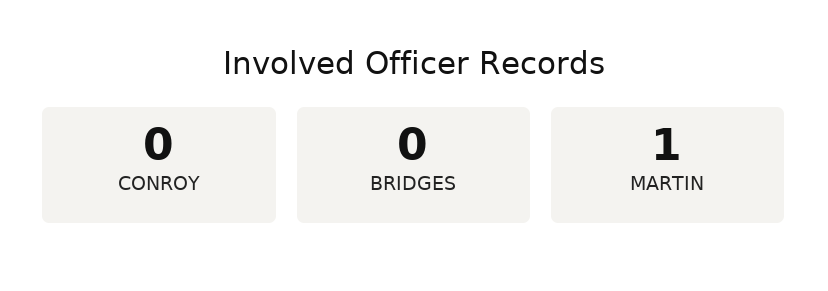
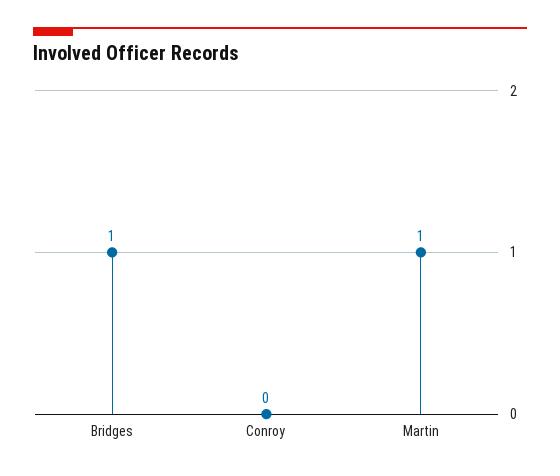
BRIDGES: 0 -> 1

